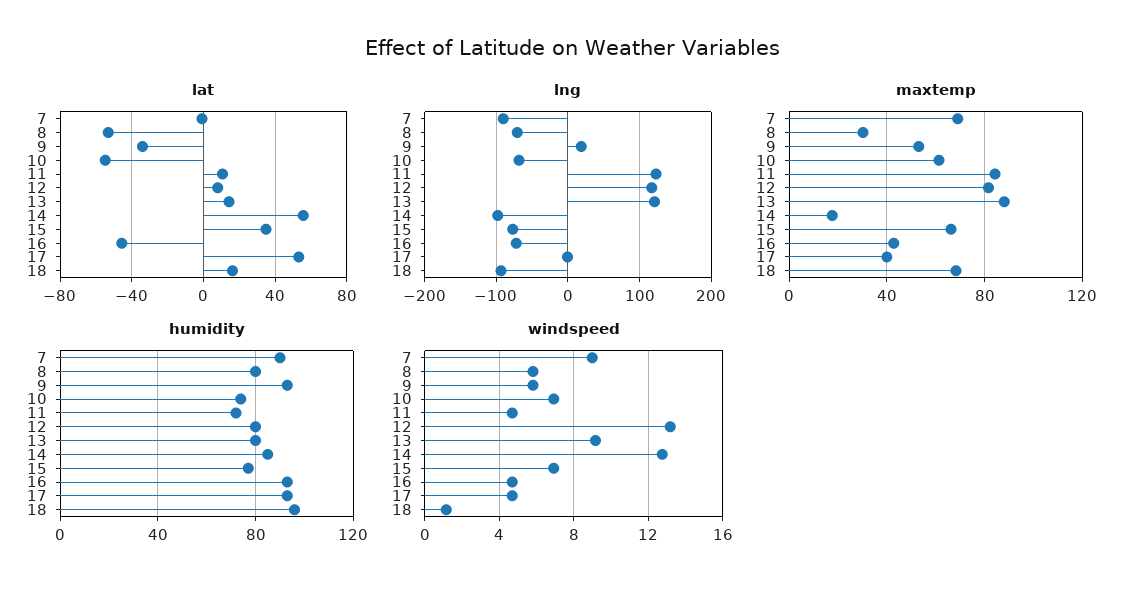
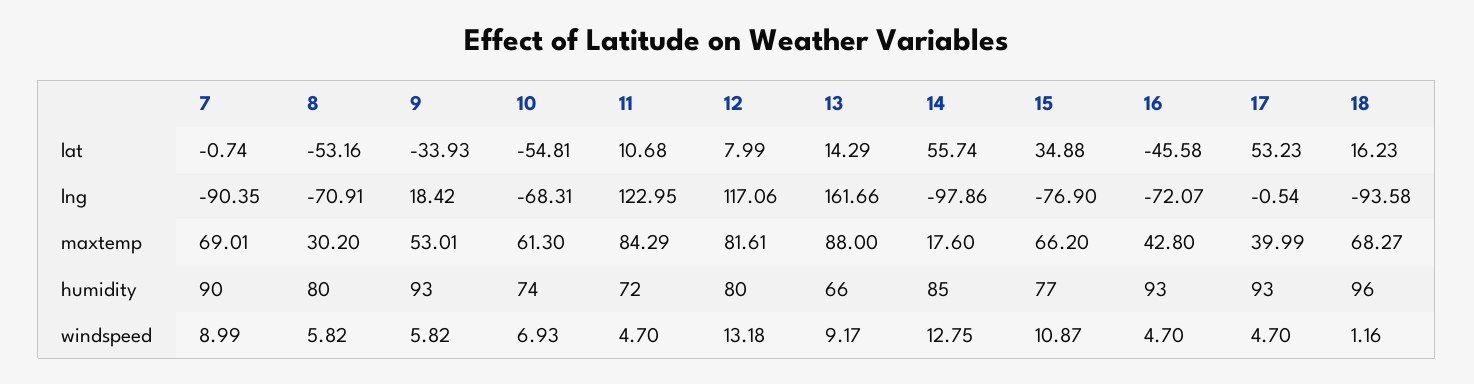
lng, 13: 120 -> 161.66
humidity, 13: 80 -> 66
windspeed, 15: 7 -> 10.87

